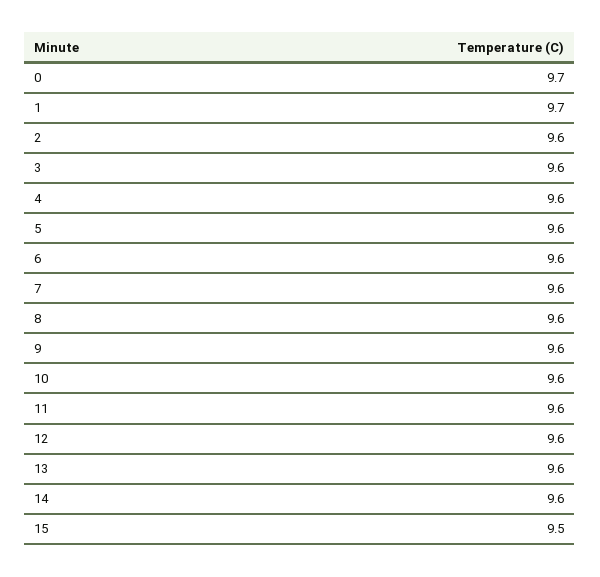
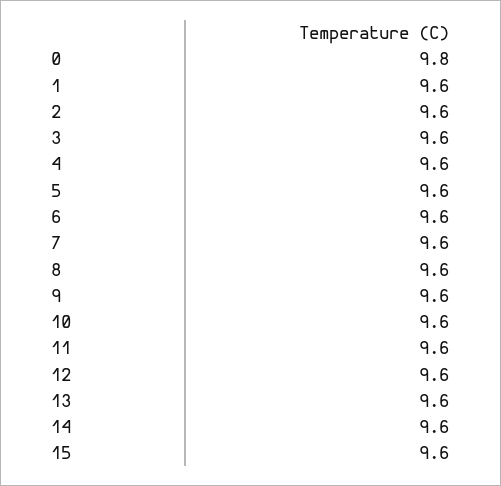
0: 9.7 -> 9.8
1: 9.7 -> 9.6
15: 9.5 -> 9.6

